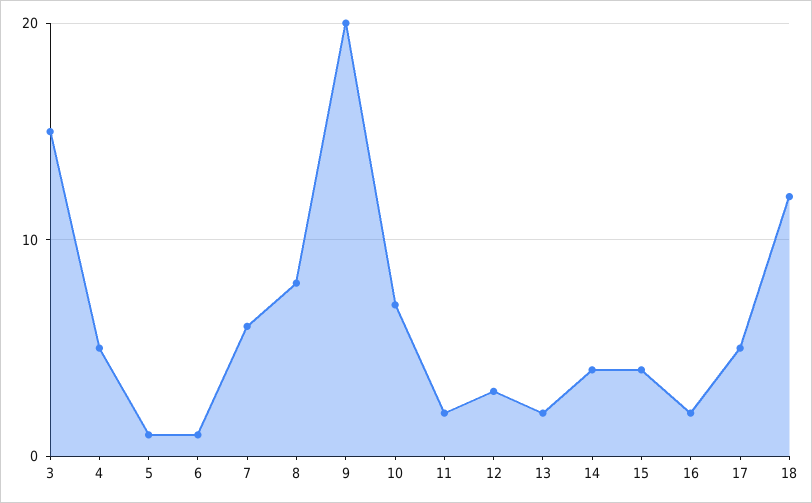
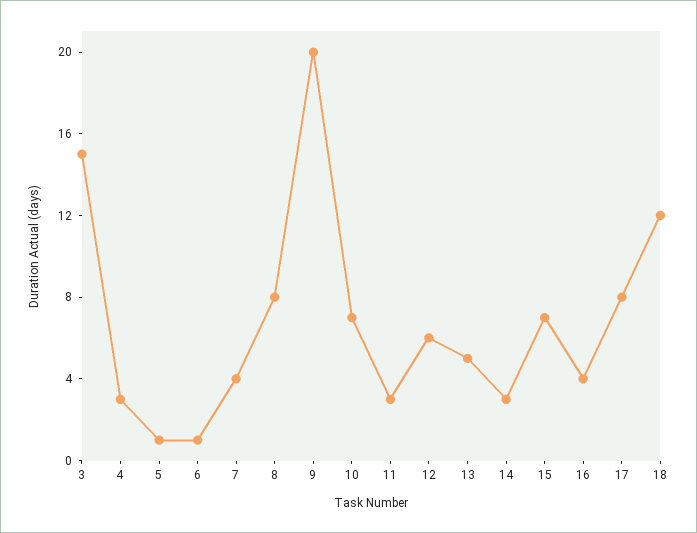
4: 5 -> 3
7: 6 -> 4
11: 2 -> 3
12: 3 -> 6
13: 2 -> 5
14: 4 -> 3
15: 4 -> 7
16: 2 -> 4
17: 5 -> 8

